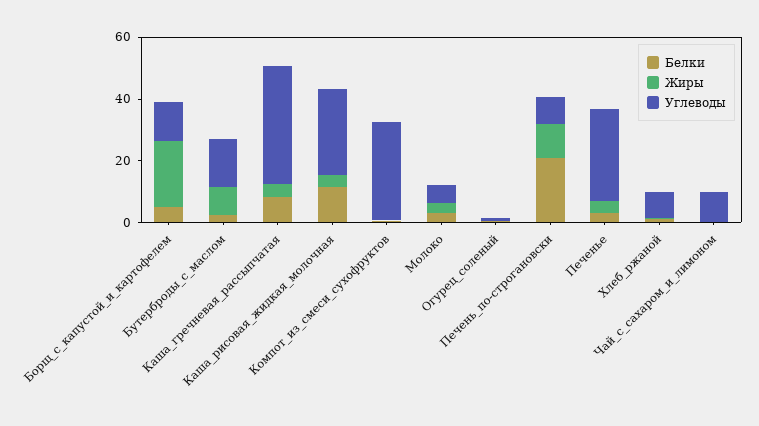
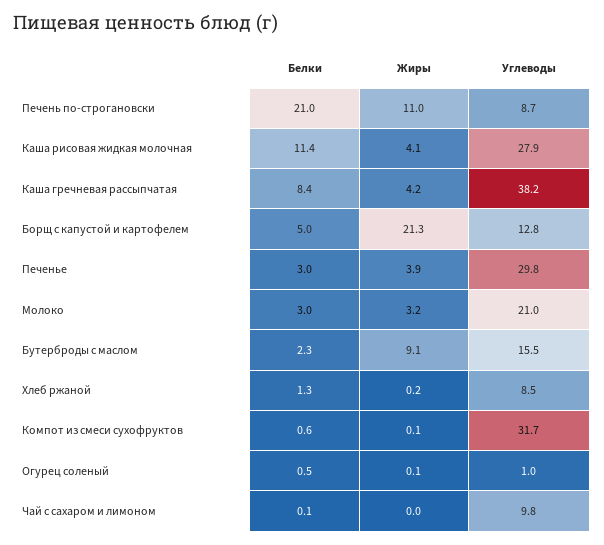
Углеводы, Молоко: 5 -> 21

